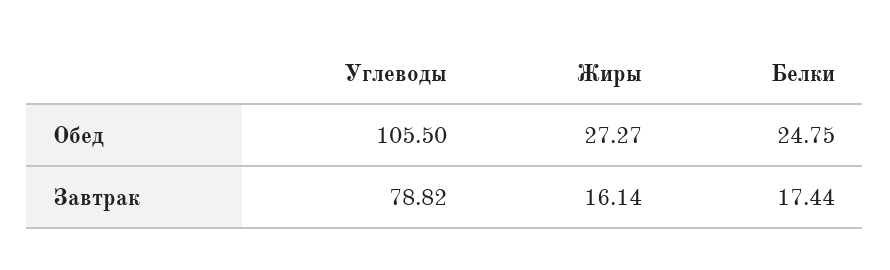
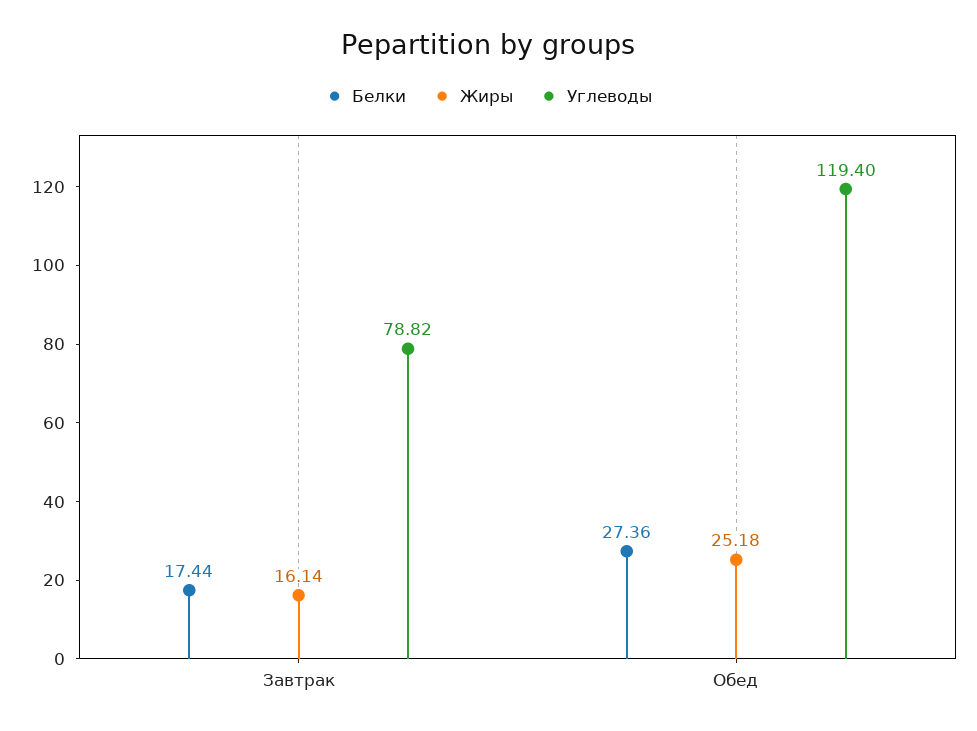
Углеводы, Обед: 105.5 -> 119.4
Жиры, Обед: 27.27 -> 25.18
Белки, Обед: 24.75 -> 27.36

